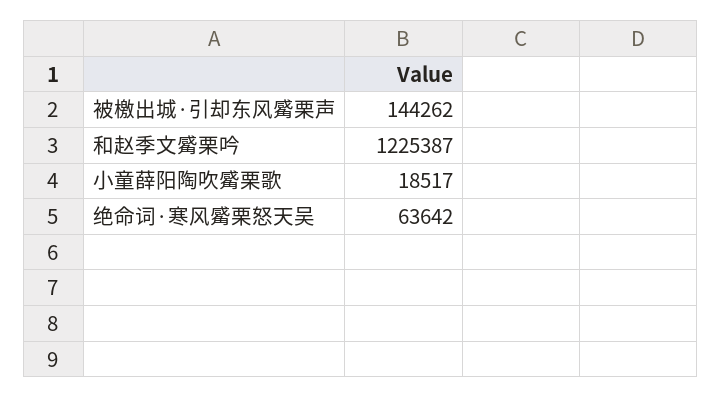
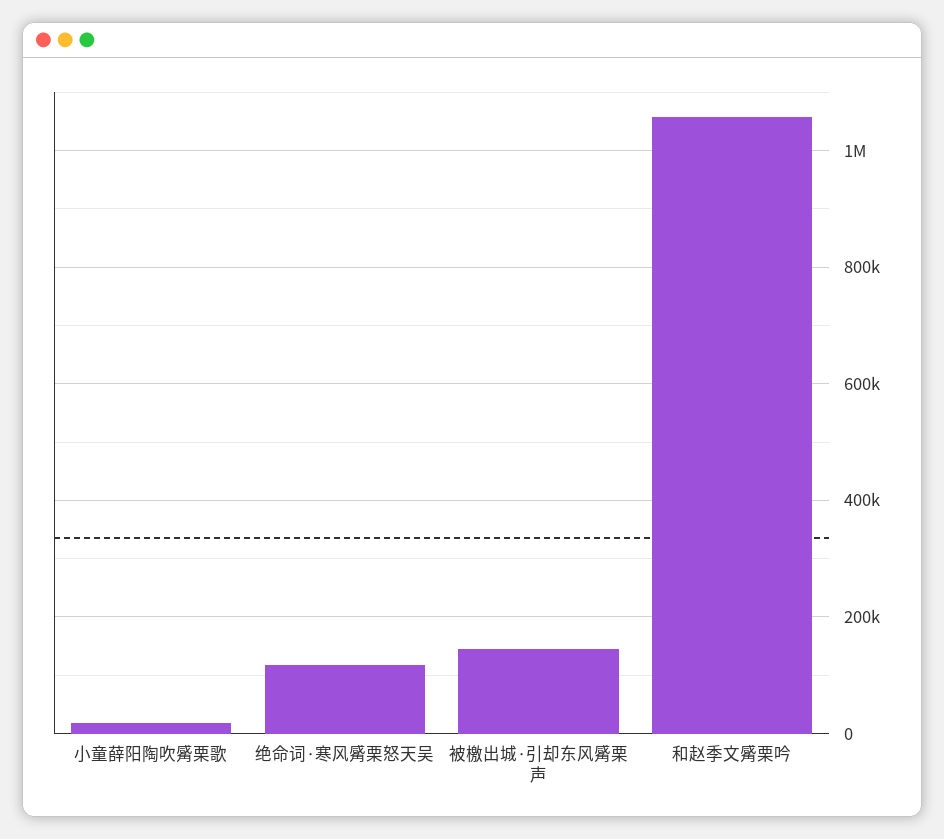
和赵季文觱栗吟: 1225387 -> 1060000
绝命词·寒风觱栗怒天吴: 63642 -> 120000

